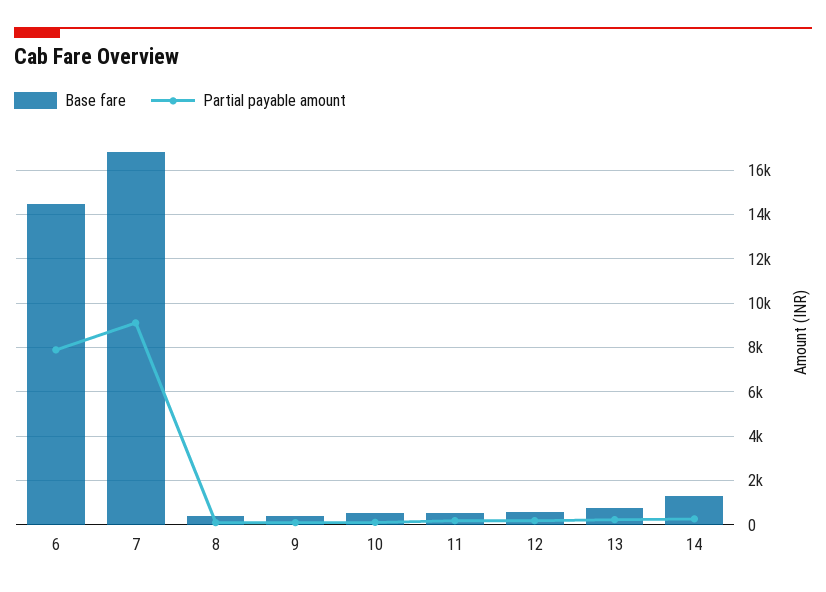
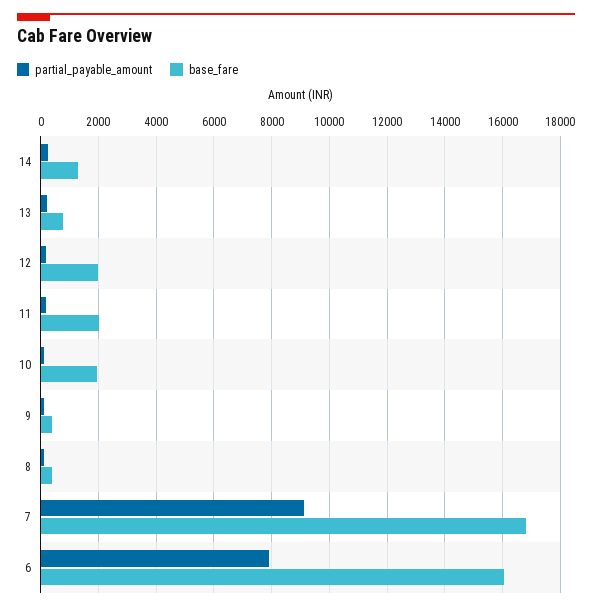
Base fare, 6: 14500 -> 16000
Base fare, 10: 500 -> 2000
Base fare, 11: 500 -> 2000
Base fare, 12: 500 -> 2000

